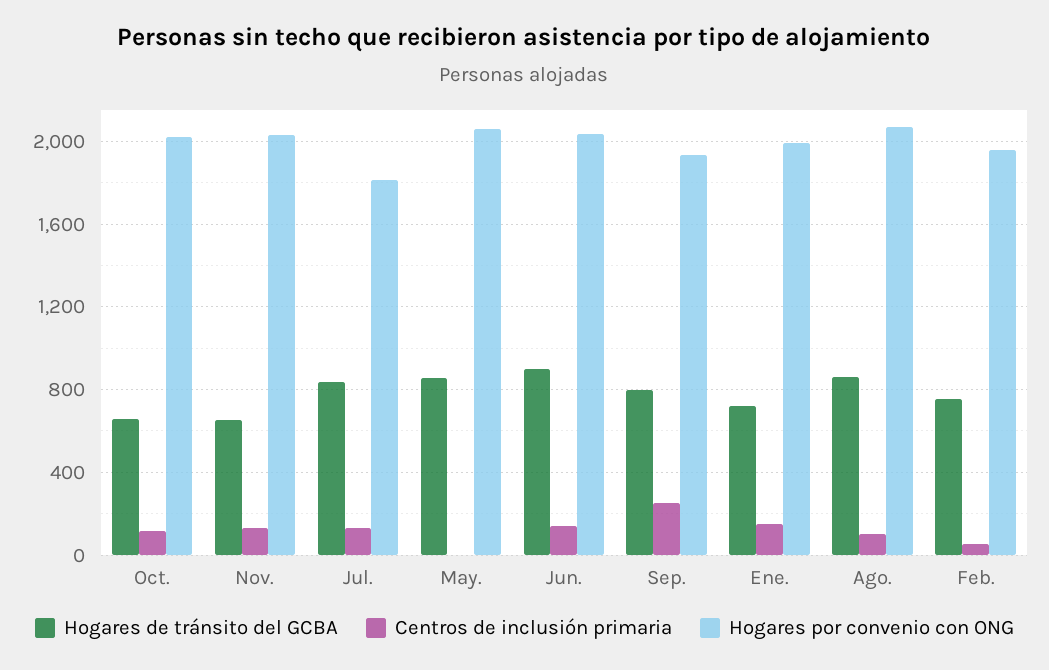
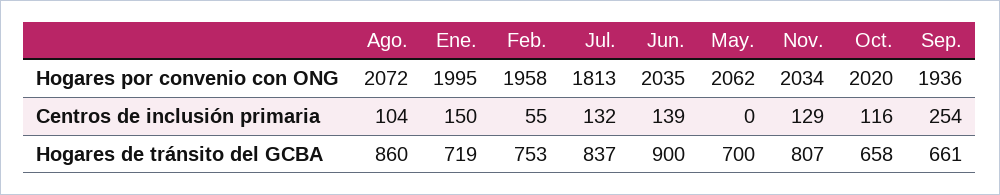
Hogares de tránsito del GCBA, Nov.: 650 -> 807
Hogares de tránsito del GCBA, May.: 850 -> 700
Hogares de tránsito del GCBA, Sep.: 800 -> 661

